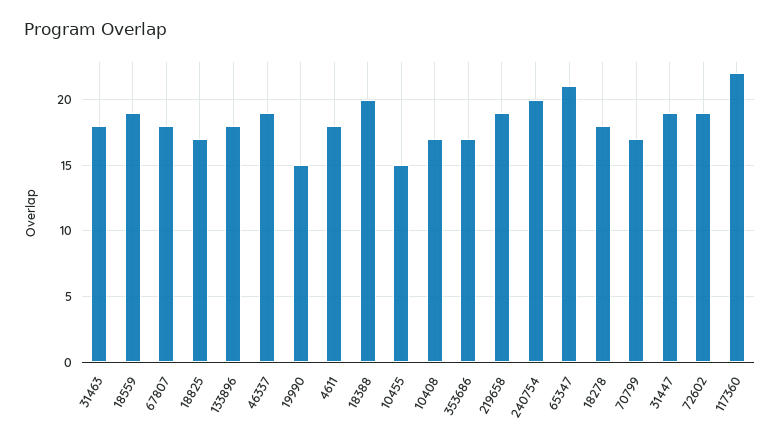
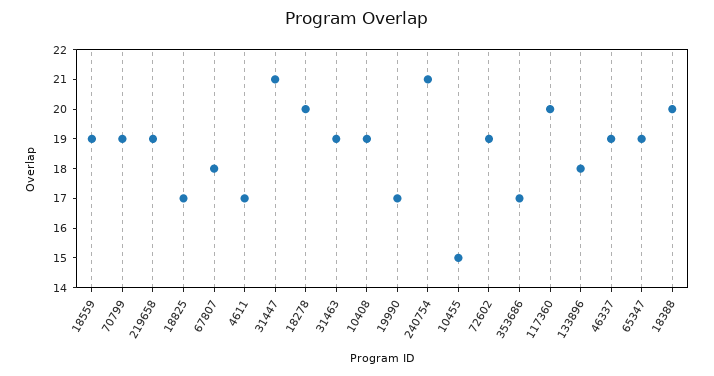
31463: 18 -> 19
19990: 15 -> 17
4611: 18 -> 17
10408: 17 -> 19
240754: 20 -> 21
65347: 21 -> 19
18278: 18 -> 20
70799: 17 -> 19
31447: 19 -> 21
117360: 22 -> 20

